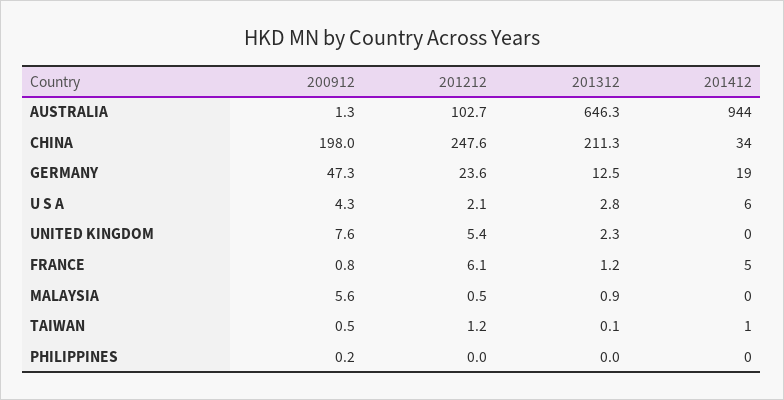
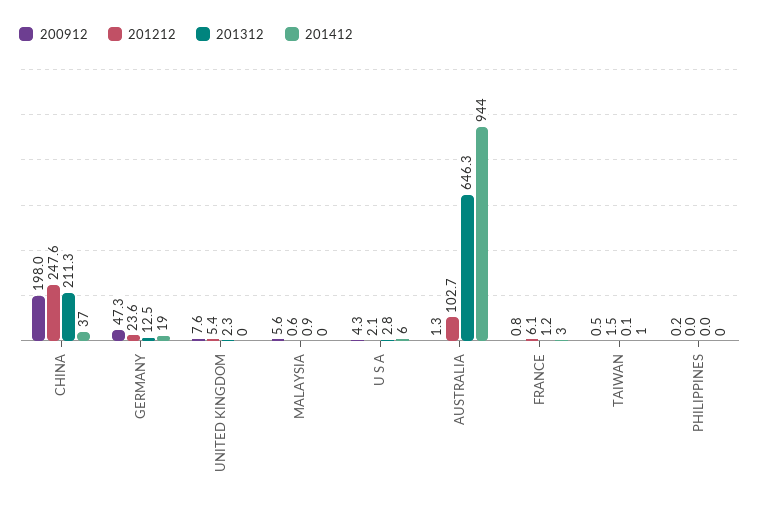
201412, CHINA: 34 -> 37
201412, FRANCE: 5 -> 3
201212, MALAYSIA: 0.5 -> 0.6
201212, TAIWAN: 1.2 -> 1.5

